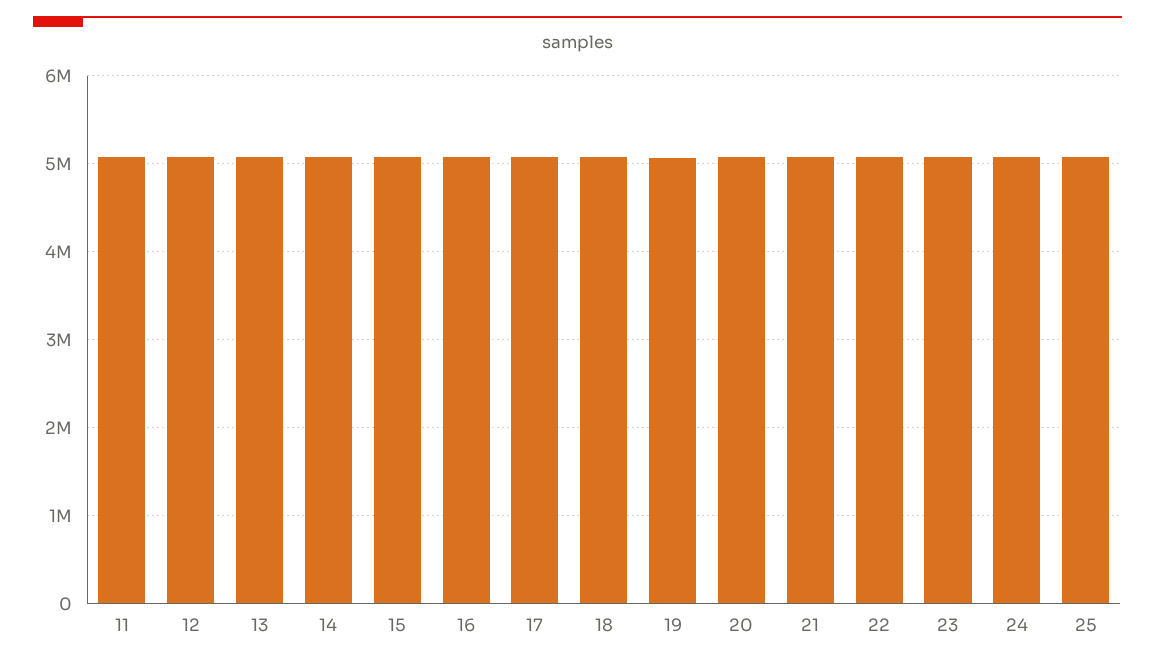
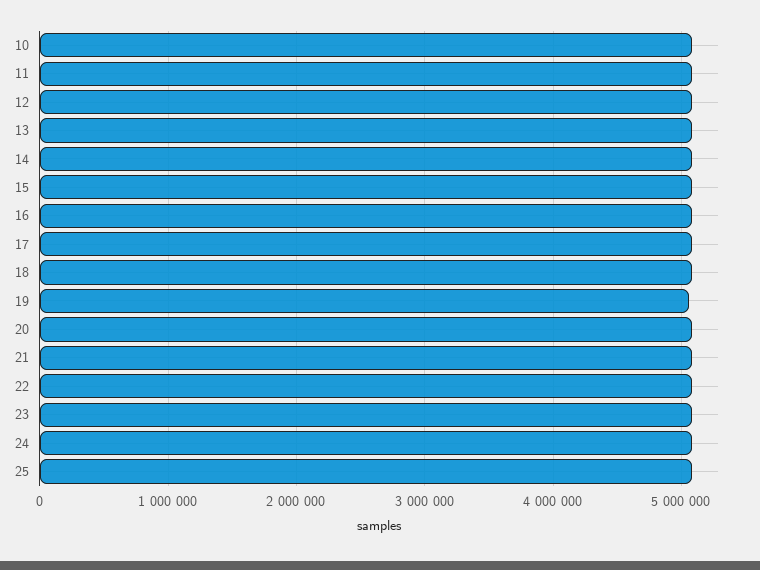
10: none -> 5100000

